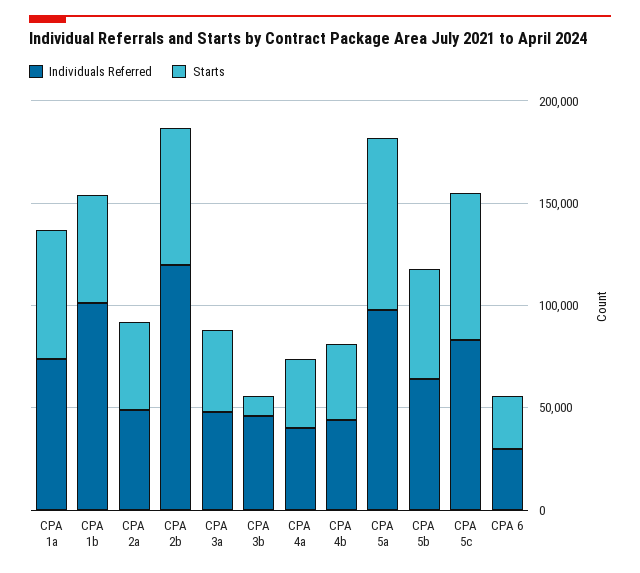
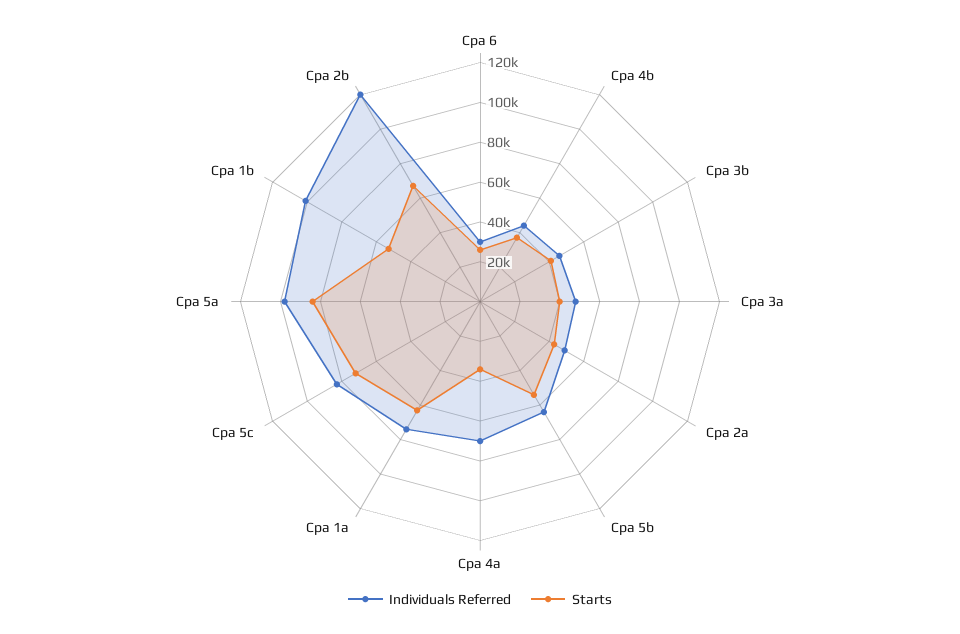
Starts, CPA 3b: 10000 -> 40000
Individuals Referred, CPA 4a: 40000 -> 70000

